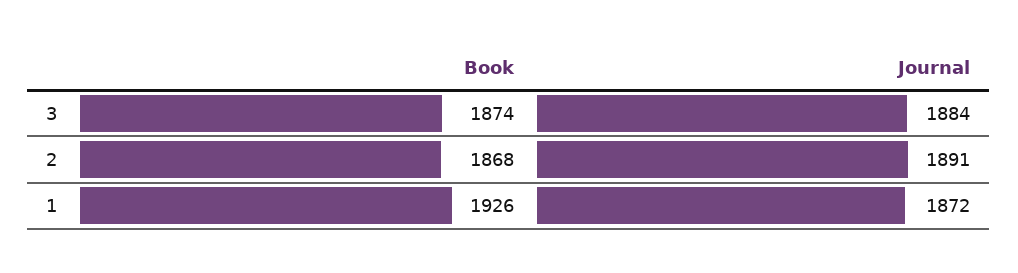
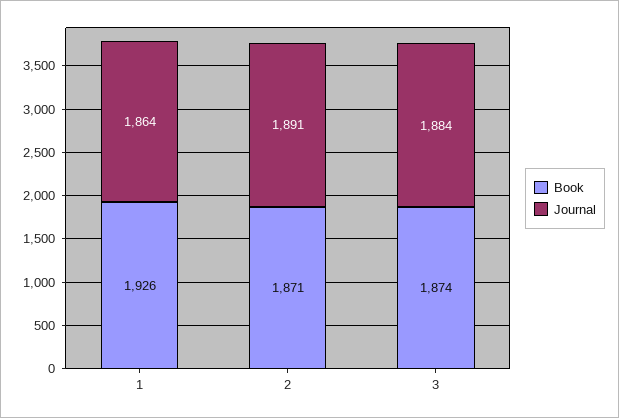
Book, 2: 1868 -> 1871
Journal, 1: 1872 -> 1864

